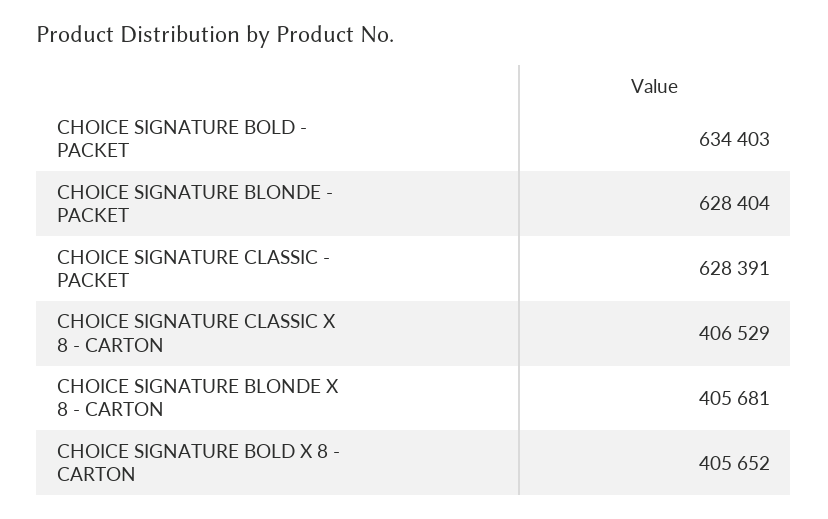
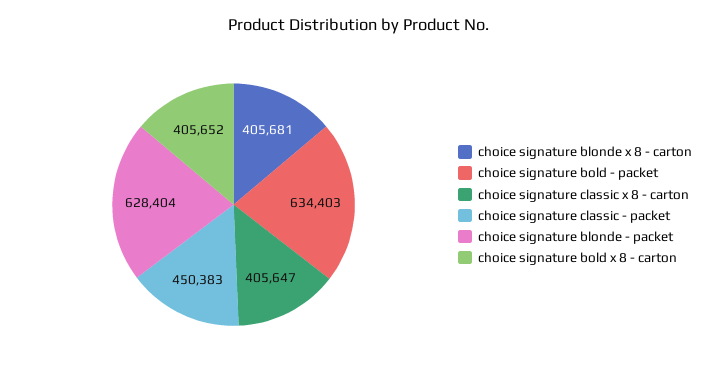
CHOICE SIGNATURE CLASSIC - PACKET: 628391 -> 450383
CHOICE SIGNATURE CLASSIC X 8 - CARTON: 406529 -> 405647

